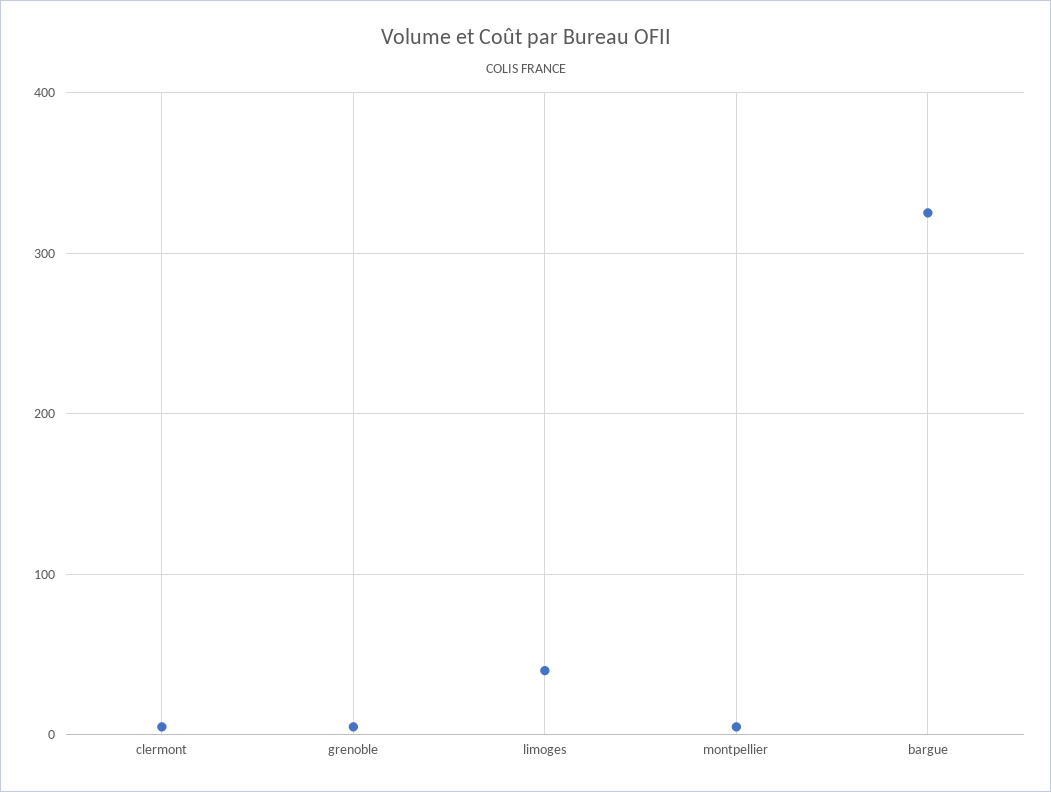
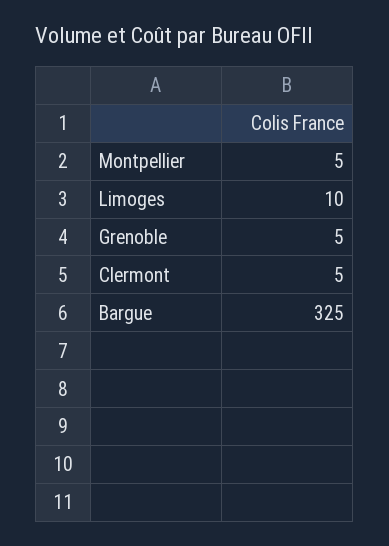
limoges: 40 -> 10

